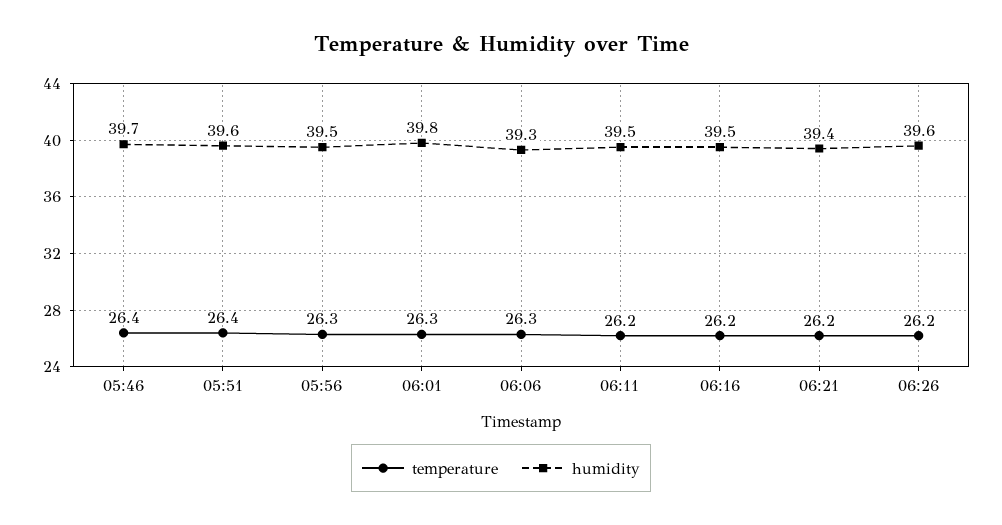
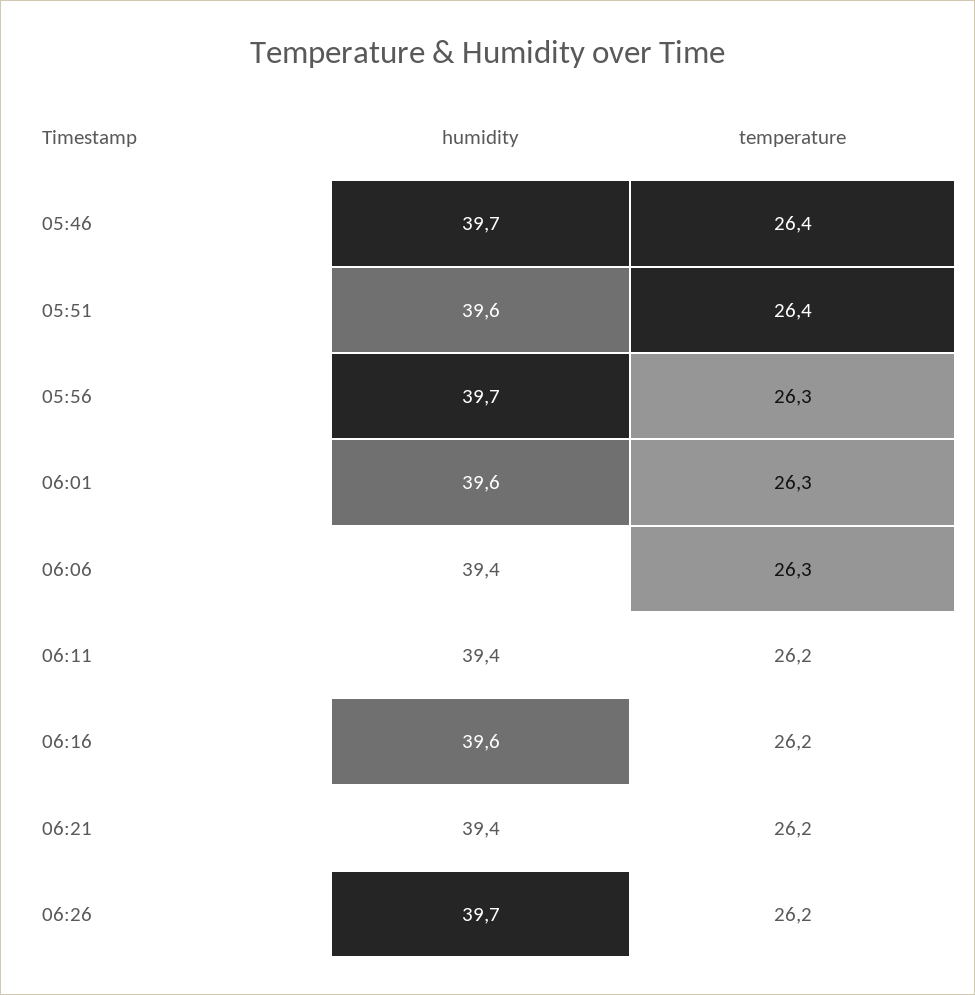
humidity, 05:56: 39.5 -> 39.7
humidity, 06:01: 39.8 -> 39.6
humidity, 06:06: 39.3 -> 39.4
humidity, 06:11: 39.5 -> 39.4
humidity, 06:16: 39.5 -> 39.6
humidity, 06:26: 39.6 -> 39.7

